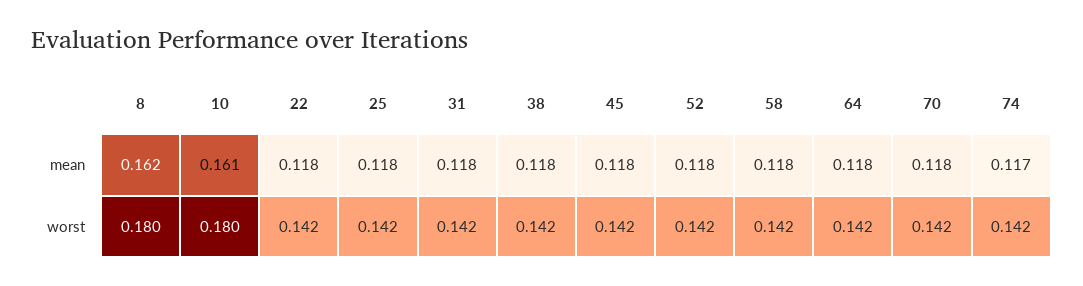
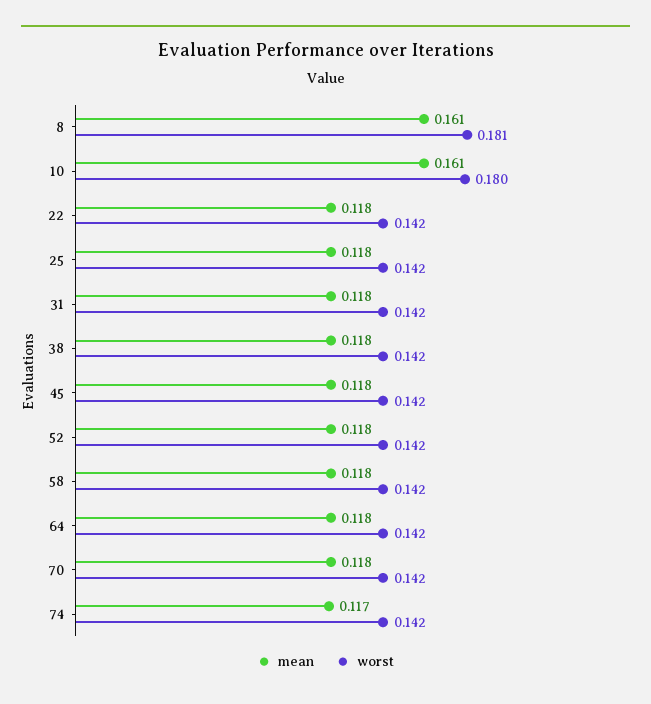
mean, 8: 0.162 -> 0.161
worst, 8: 0.18 -> 0.181

